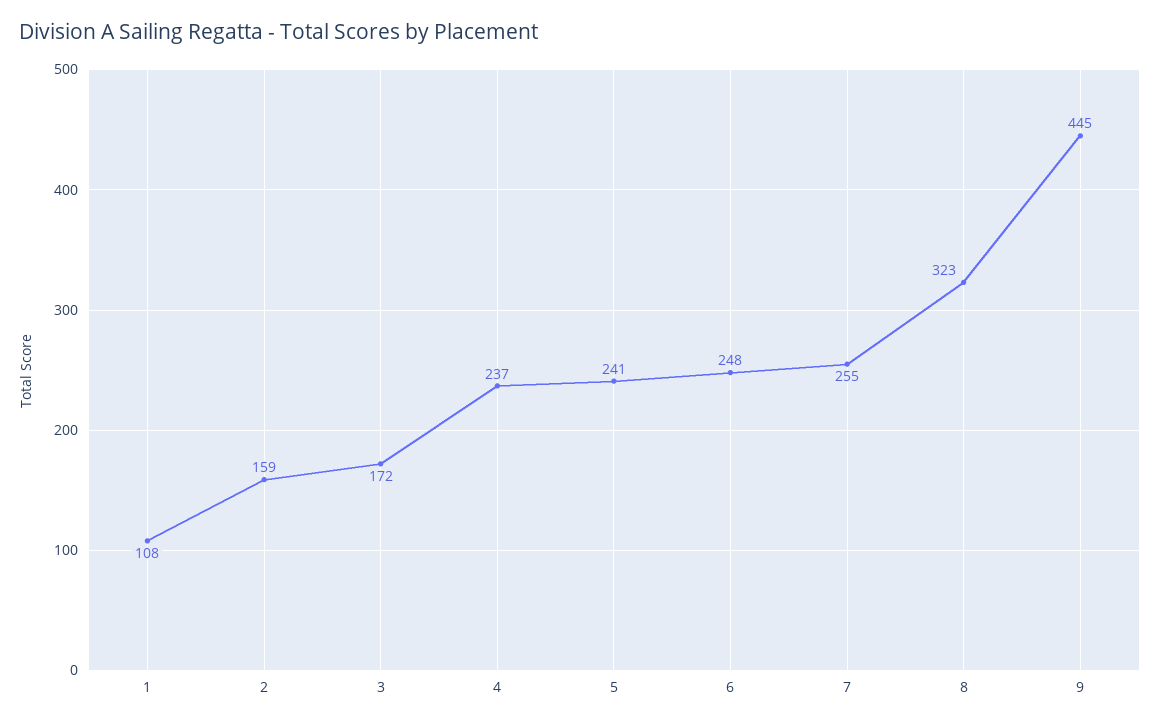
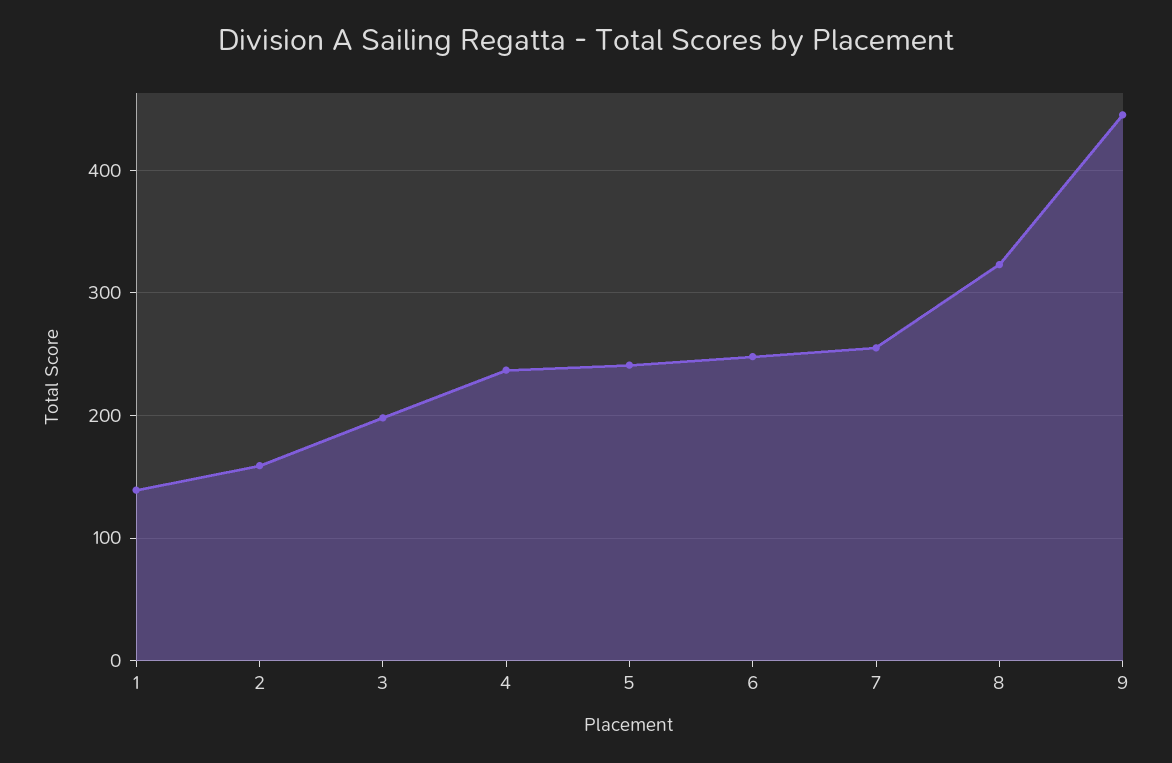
1: 108 -> 140
3: 172 -> 200

